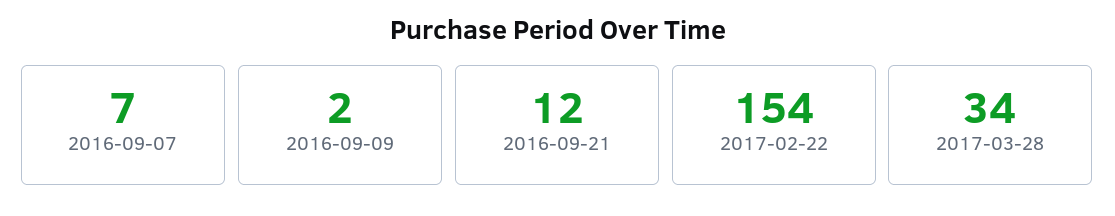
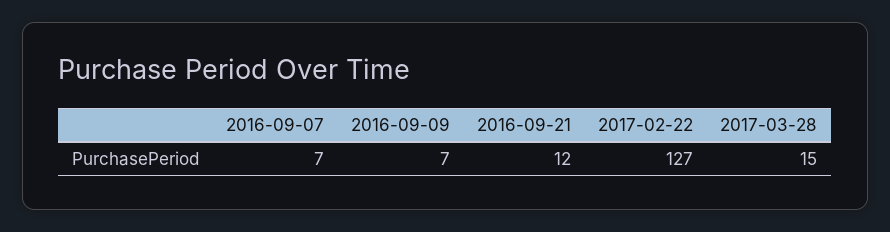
2016-09-09: 2 -> 7
2017-02-22: 154 -> 127
2017-03-28: 34 -> 15

